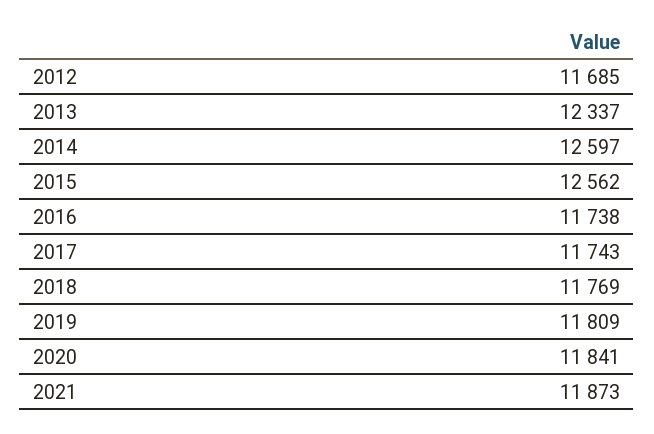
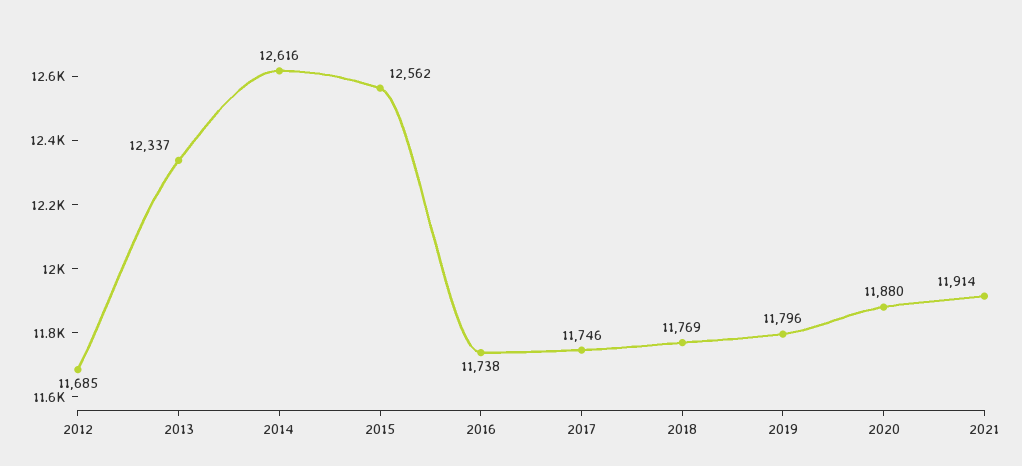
2014: 12597 -> 12616
2017: 11743 -> 11746
2019: 11809 -> 11796
2020: 11841 -> 11880
2021: 11873 -> 11914

